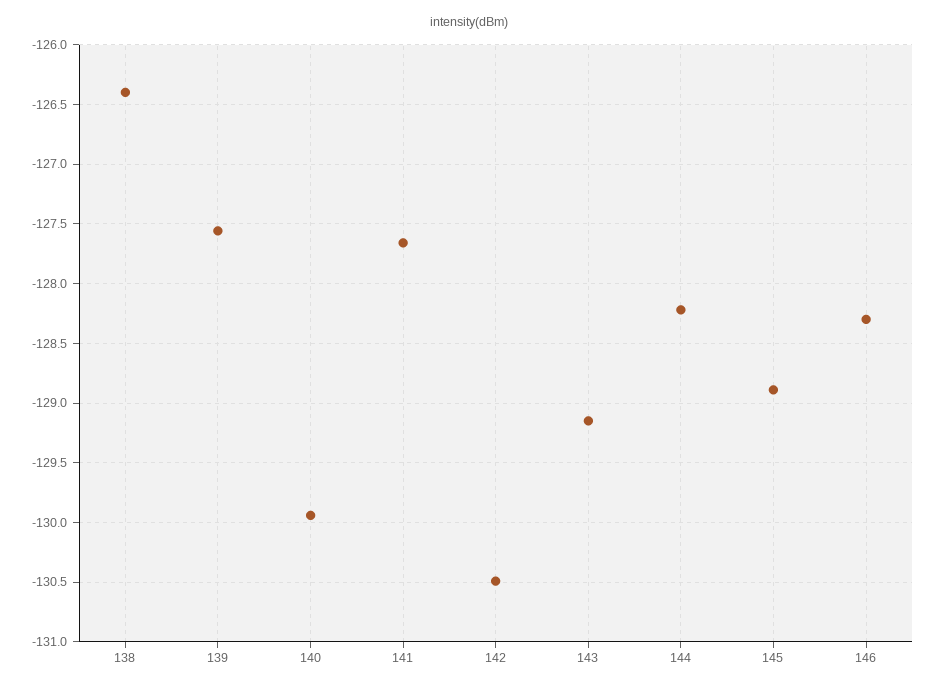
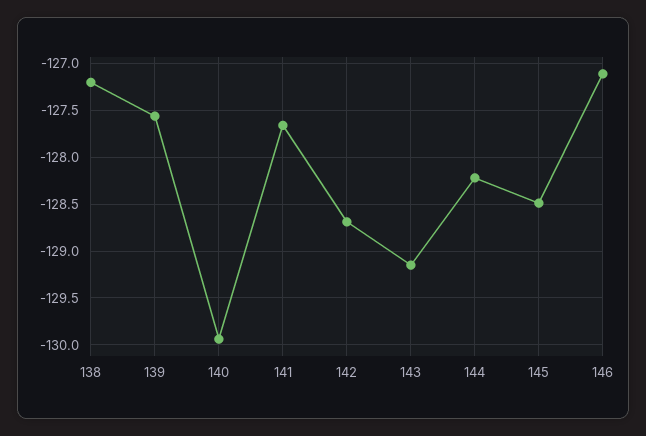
138: -126.4 -> -127.2
142: -130.5 -> -128.7
145: -128.9 -> -128.5
146: -128.3 -> -127.1

